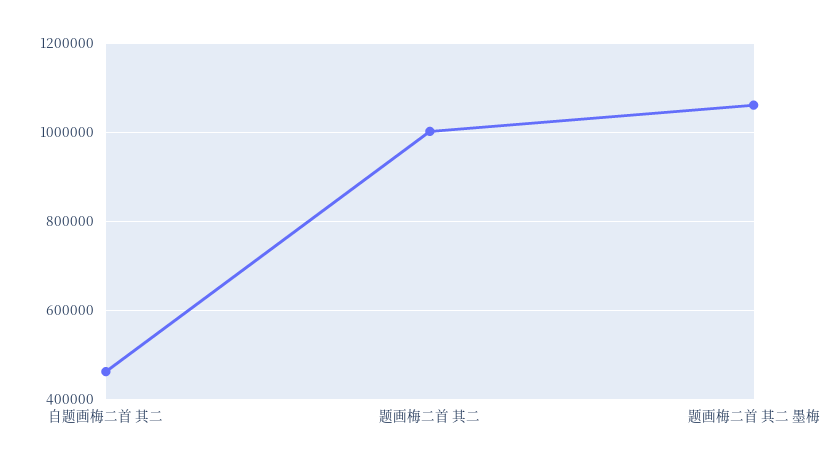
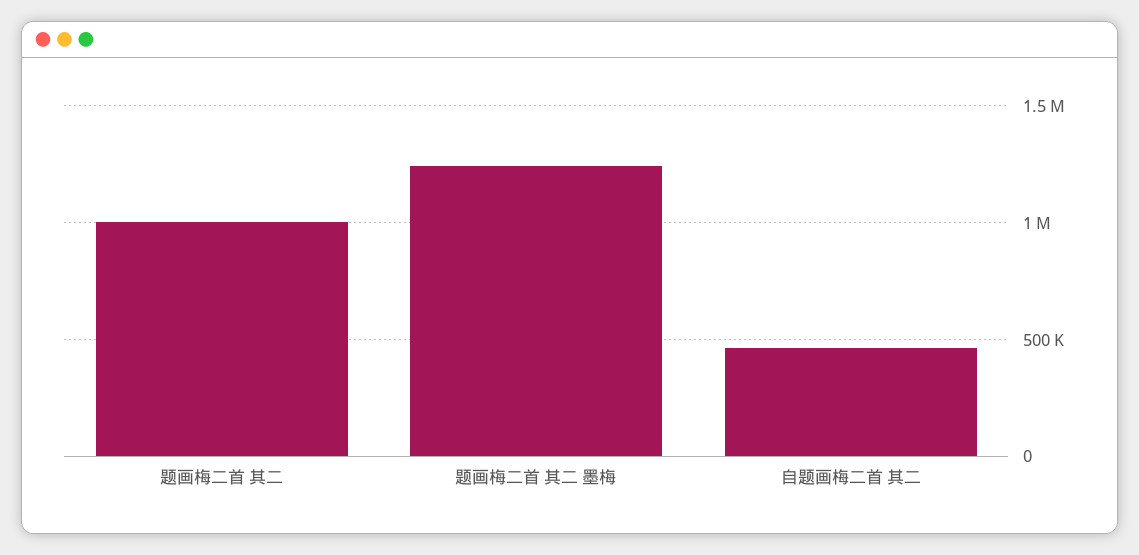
题画梅二首 其二 墨梅: 1060000 -> 1250000

